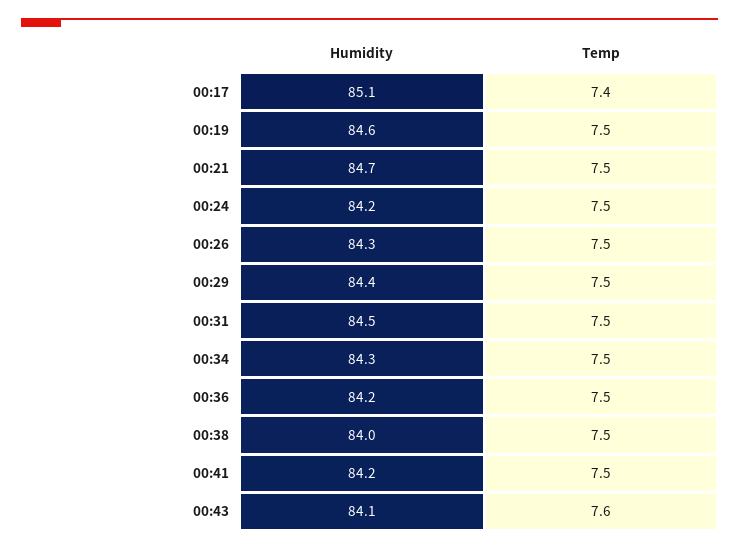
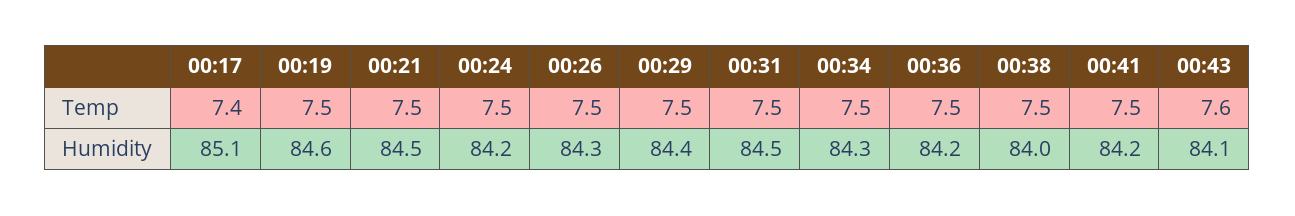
Humidity, 00:21: 84.7 -> 84.5

